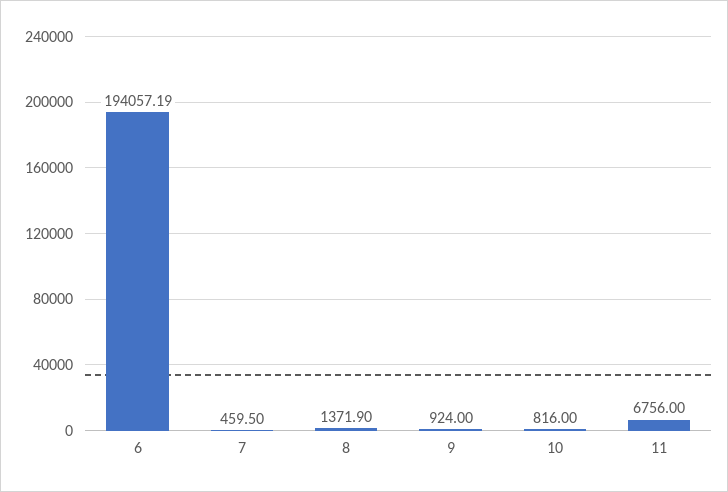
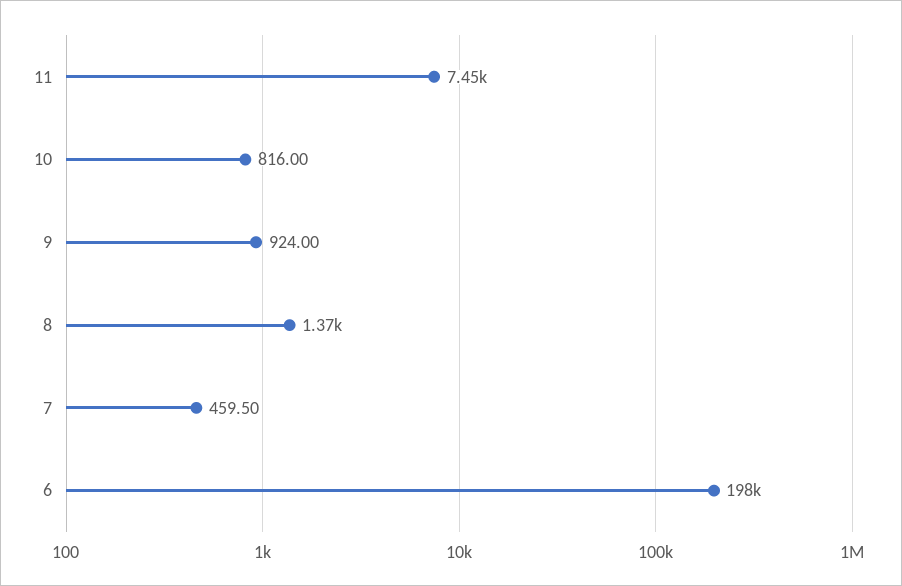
6: 194057.19 -> 198000
11: 6756 -> 7450

